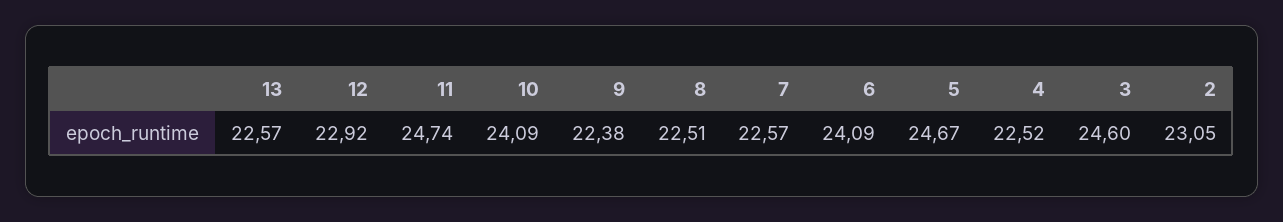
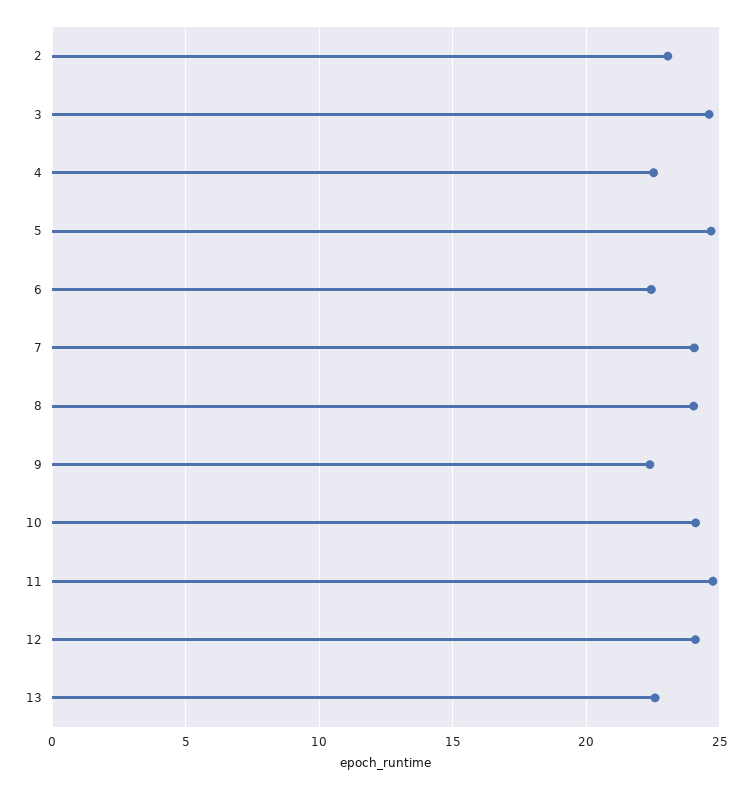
12: 22.92 -> 24
8: 22.51 -> 24
7: 22.57 -> 24
6: 24.09 -> 22.5

